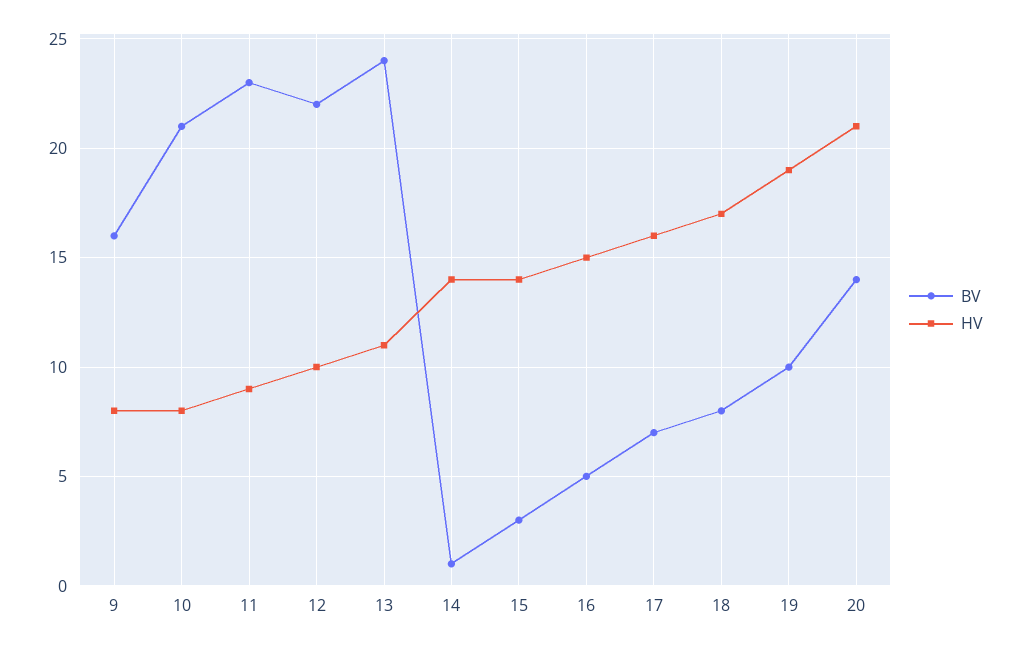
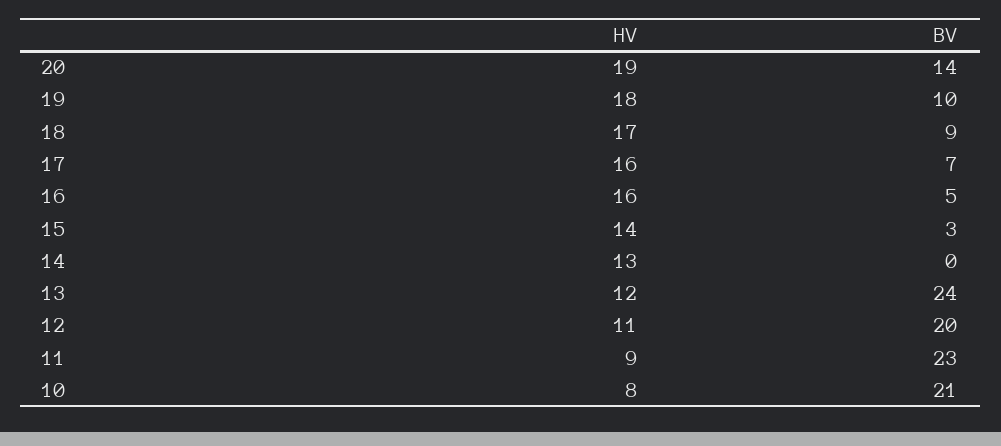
BV, 9: 16 -> none
HV, 9: 8 -> none
BV, 12: 22 -> 20
HV, 12: 10 -> 11
HV, 13: 11 -> 12
BV, 14: 1 -> 0
HV, 14: 14 -> 13
HV, 16: 15 -> 16
BV, 18: 8 -> 9
HV, 19: 19 -> 18
HV, 20: 21 -> 19

